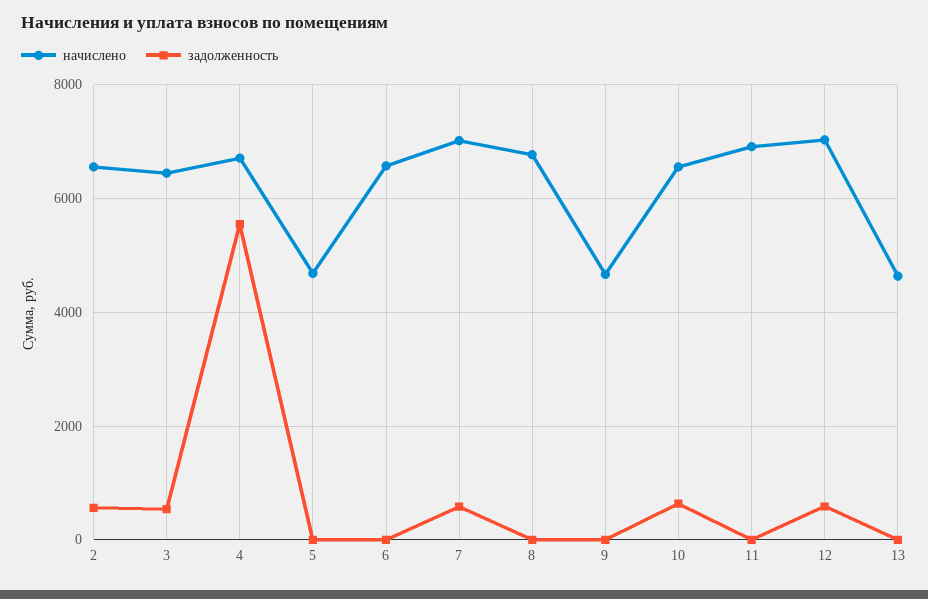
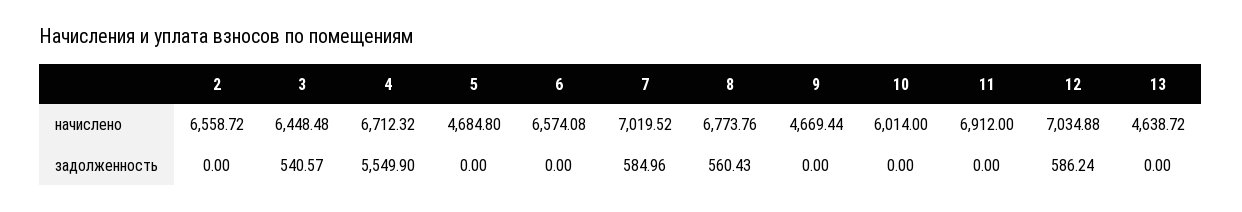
задолженность, 2: 600 -> 0
задолженность, 8: 0 -> 560.43
начислено, 10: 6600 -> 6014
задолженность, 10: 600 -> 0

